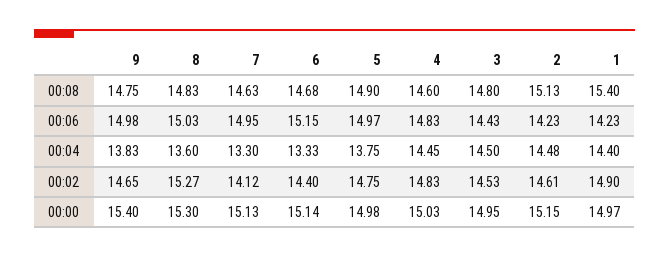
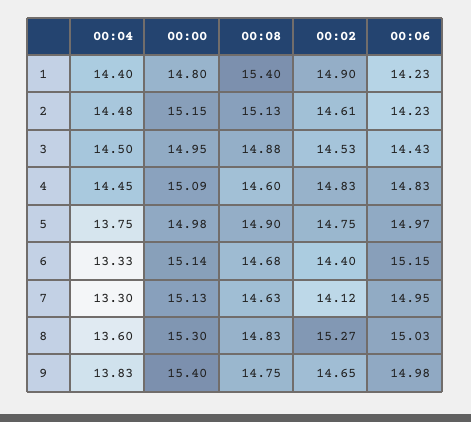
3, 00:08: 14.8 -> 14.88
4, 00:00: 15.03 -> 15.09
1, 00:00: 14.97 -> 14.8

